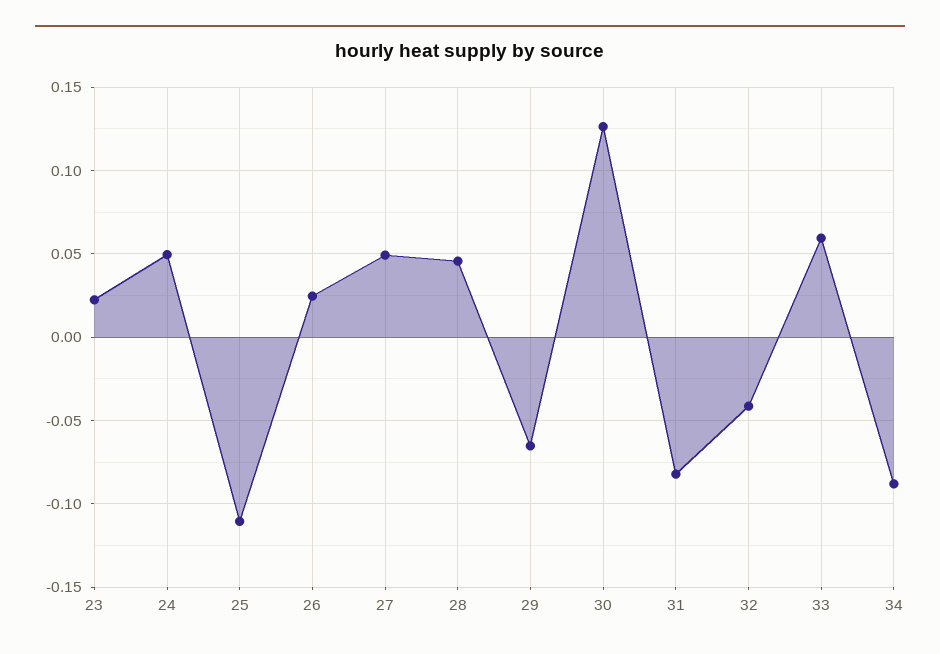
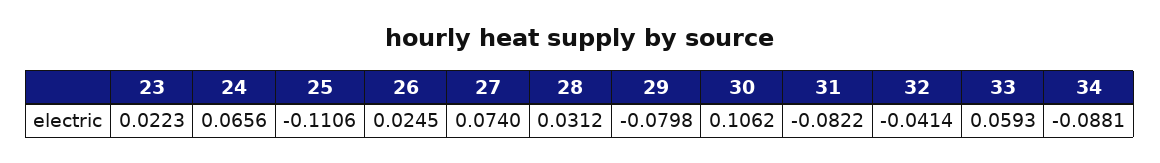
24: 0.05 -> 0.0656
27: 0.05 -> 0.074
28: 0.045 -> 0.0312
29: -0.065 -> -0.0798
30: 0.125 -> 0.1062

